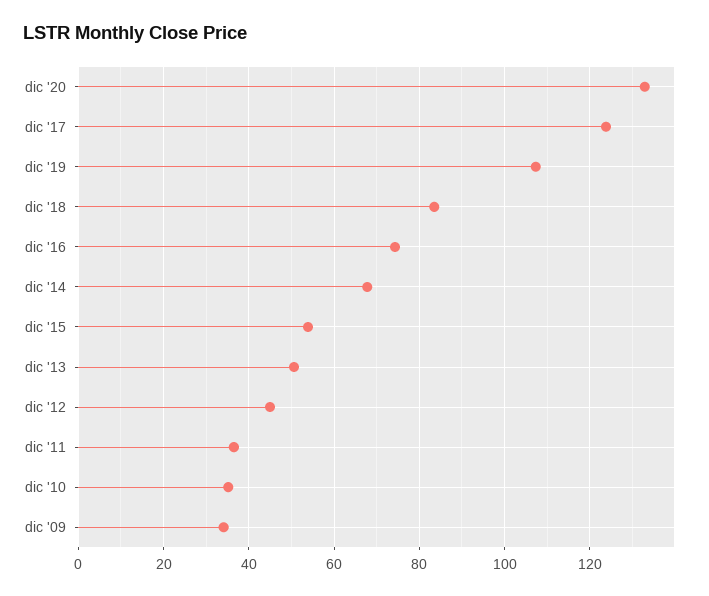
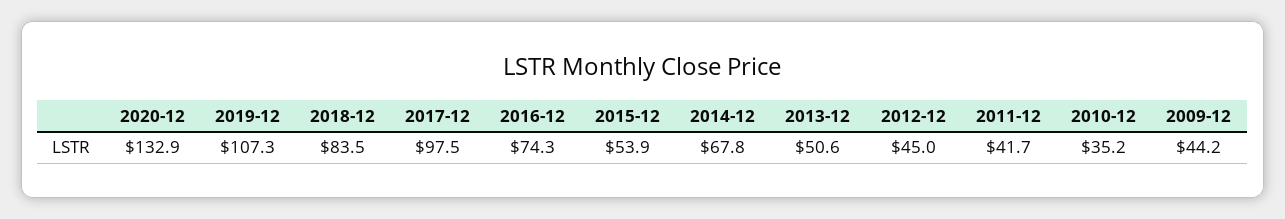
dic '17: 124 -> 97.5
dic '11: 36 -> 41.7
dic '09: 34 -> 44.2

